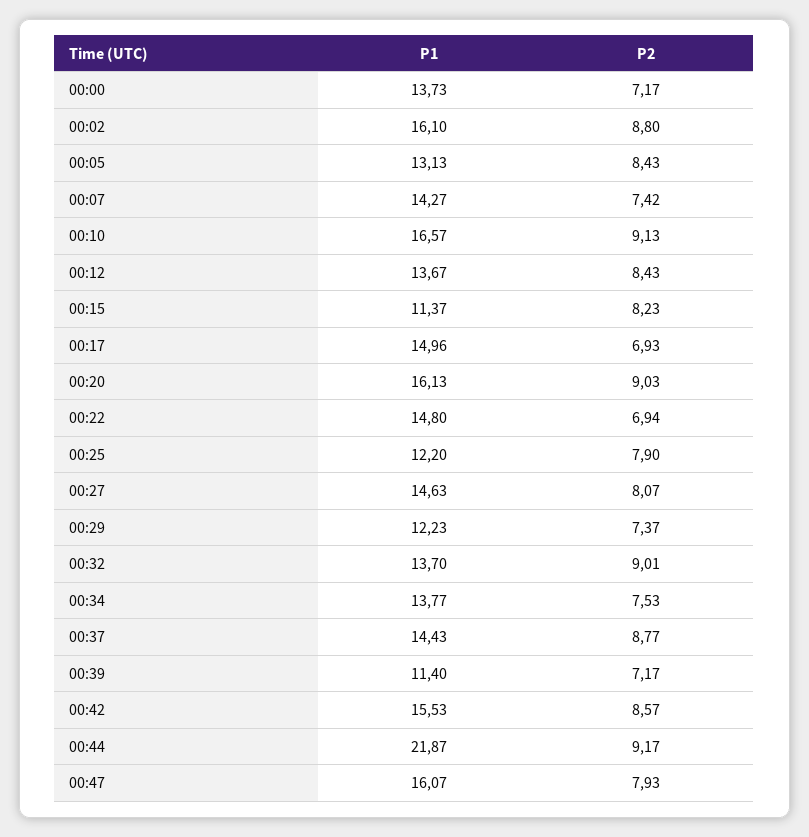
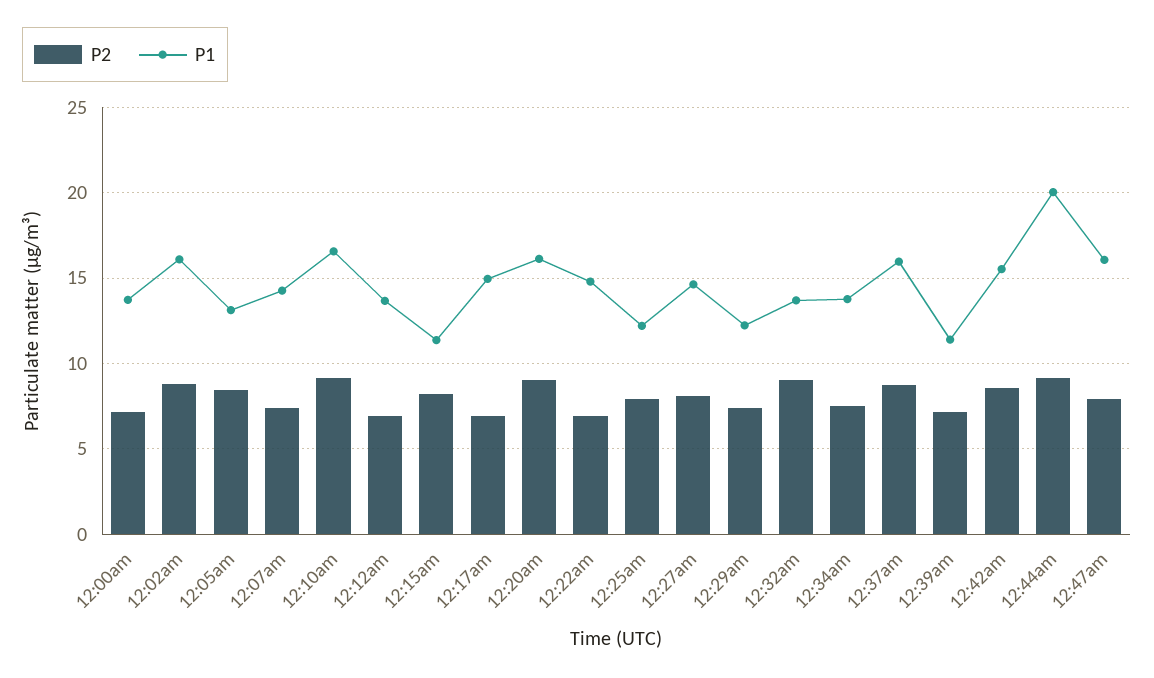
P2, 00:12: 8.43 -> 7
P1, 00:37: 14.43 -> 16
P1, 00:44: 21.87 -> 20

